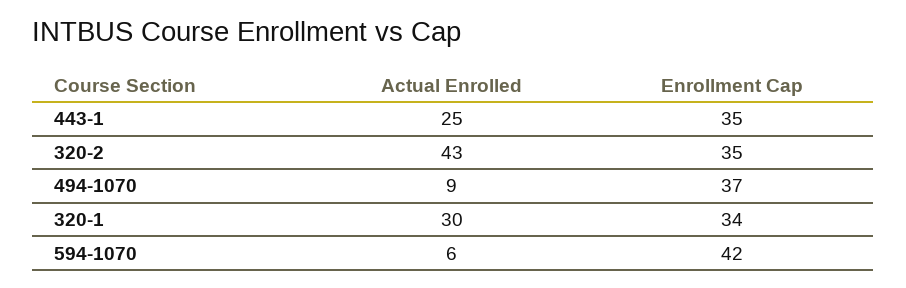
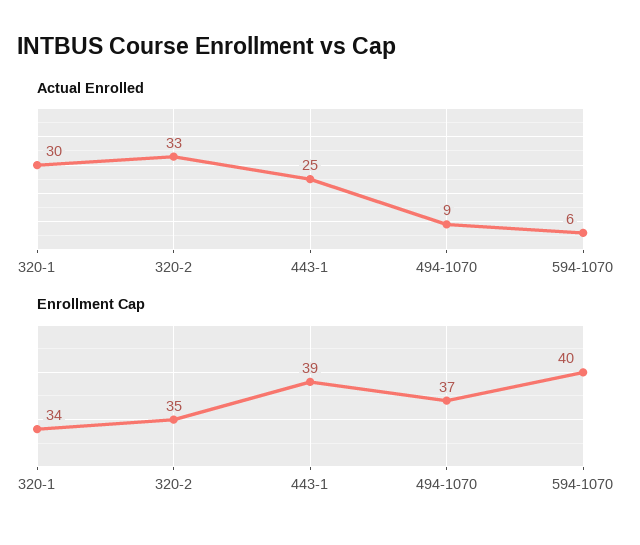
Enrollment Cap, 443-1: 35 -> 39
Actual Enrolled, 320-2: 43 -> 33
Enrollment Cap, 594-1070: 42 -> 40

